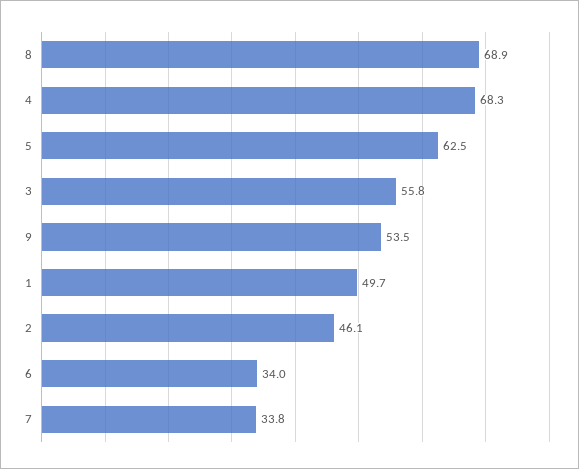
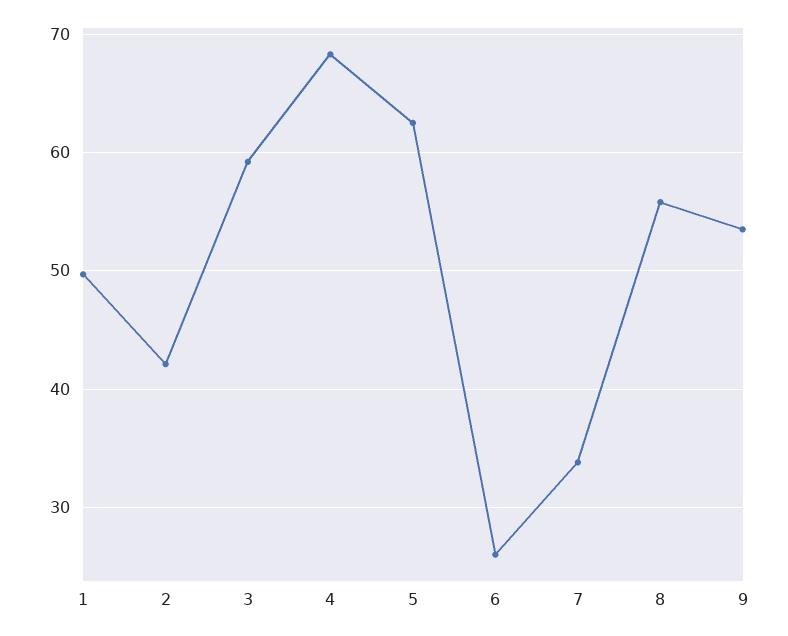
8: 68.9 -> 56
3: 55.8 -> 59
2: 46.1 -> 42
6: 34 -> 26

